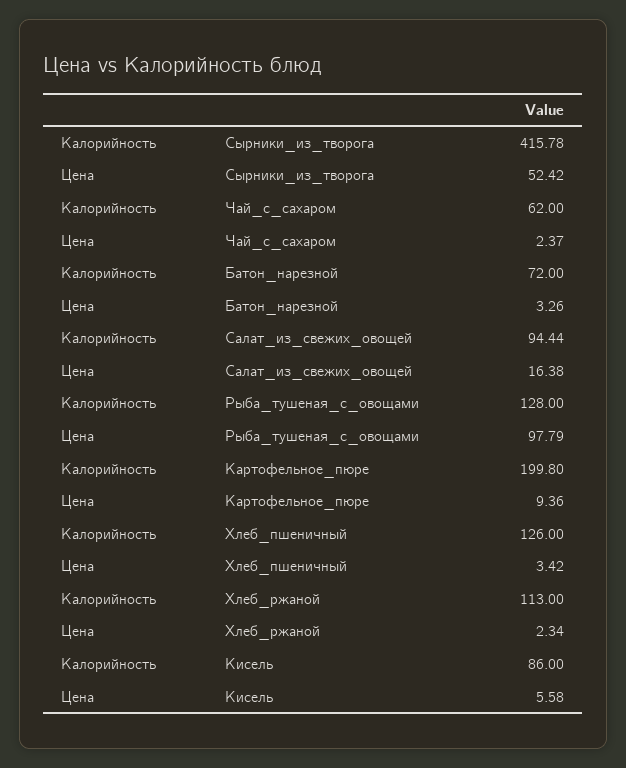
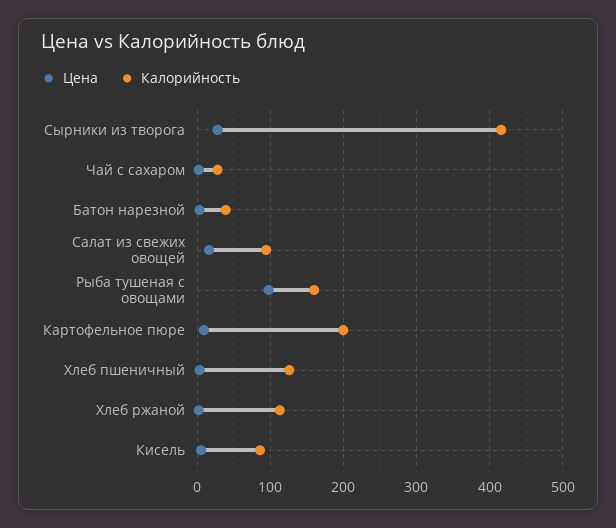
Цена, Сырники_из_творога: 52.42 -> 30
Калорийность, Чай_с_сахаром: 62 -> 30
Калорийность, Батон_нарезной: 72 -> 40
Калорийность, Рыба_тушеная_с_овощами: 128 -> 160

